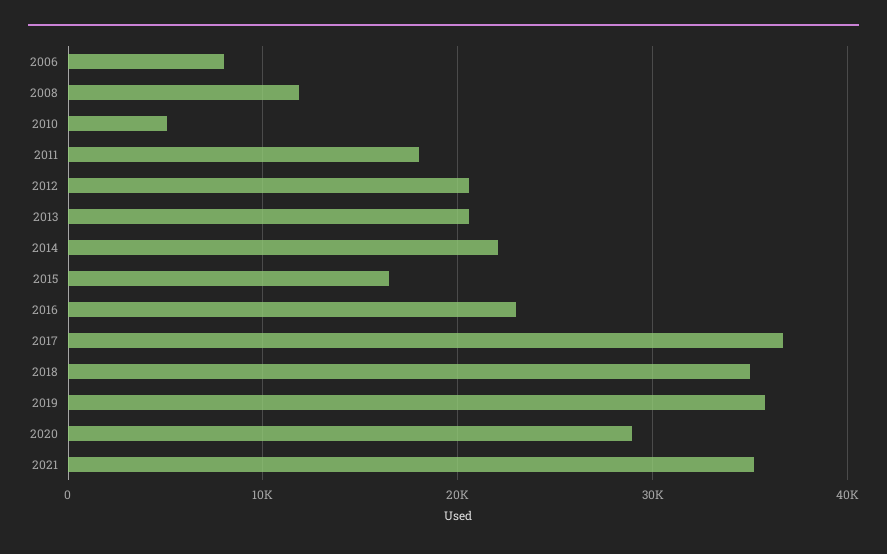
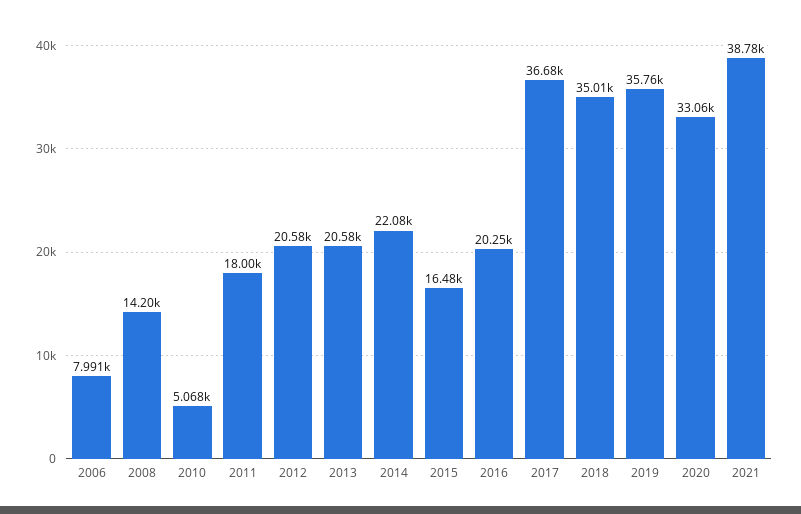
2008: 12000 -> 14200
2016: 23000 -> 20250
2020: 29000 -> 33060
2021: 35000 -> 38780

